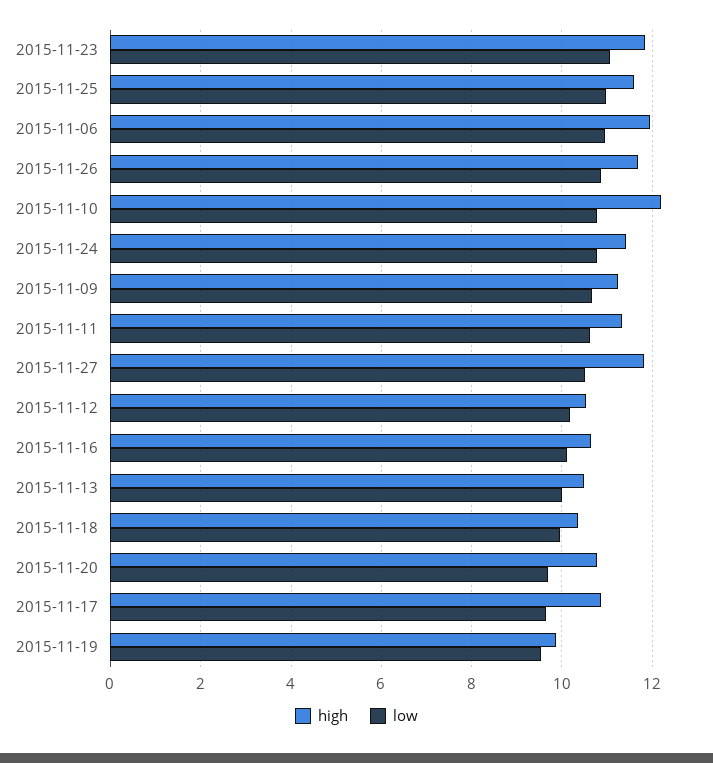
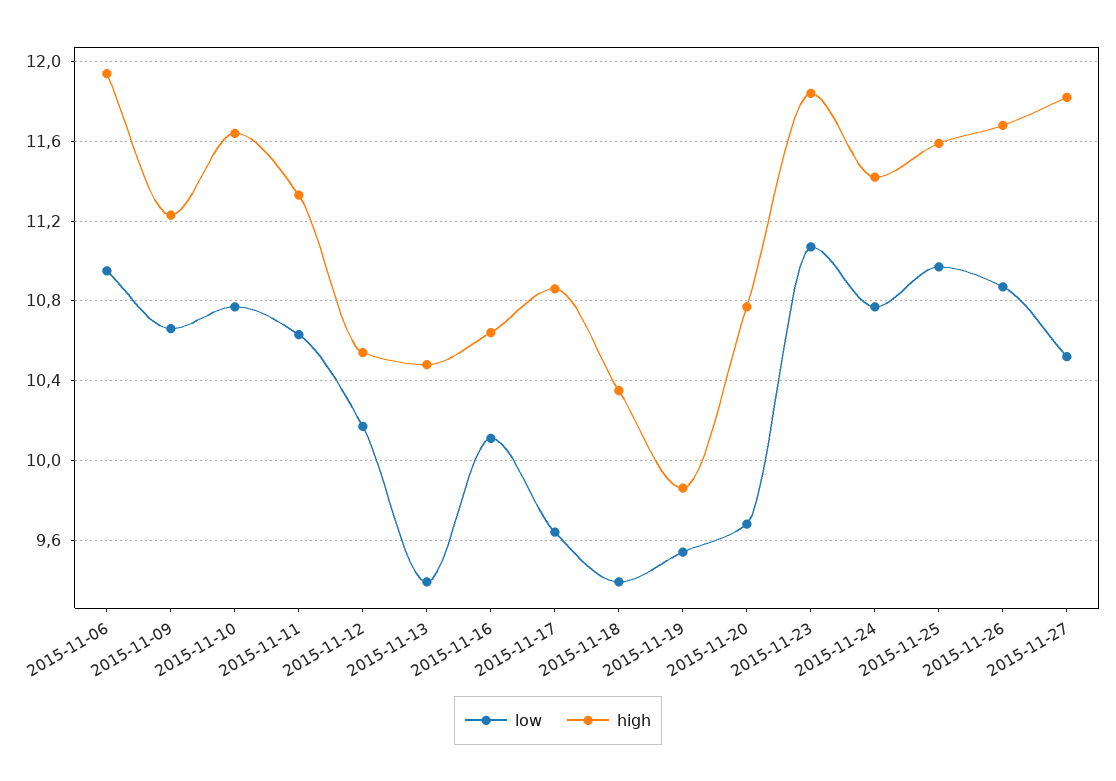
high, 2015-11-10: 12.2 -> 11.65
low, 2015-11-13: 10 -> 9.4
low, 2015-11-18: 10 -> 9.4

